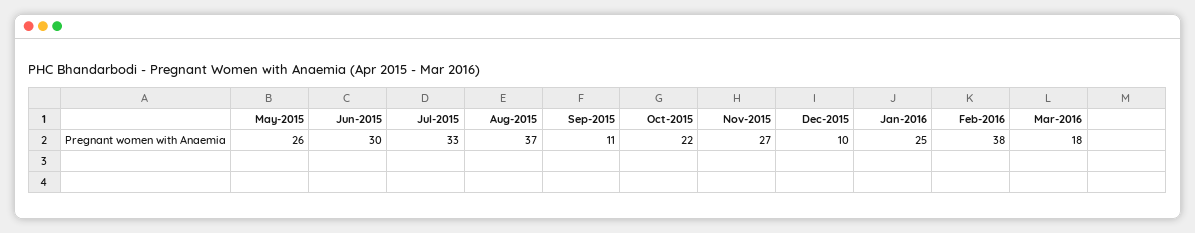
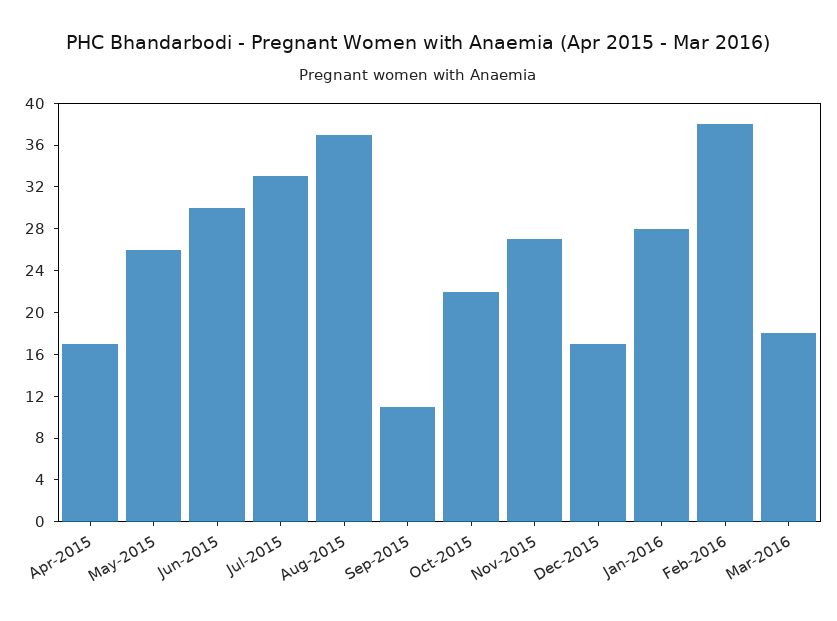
Dec-2015: 10 -> 17
Jan-2016: 25 -> 28
Apr-2015: none -> 17

